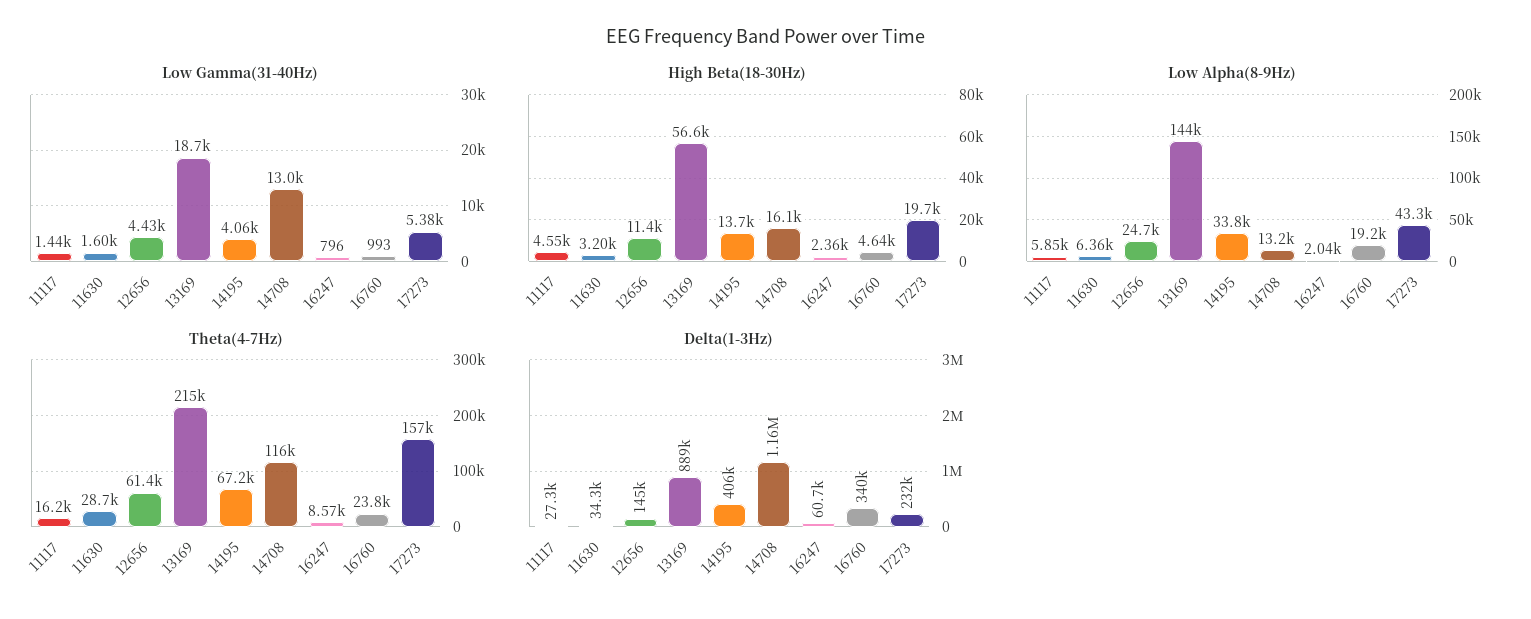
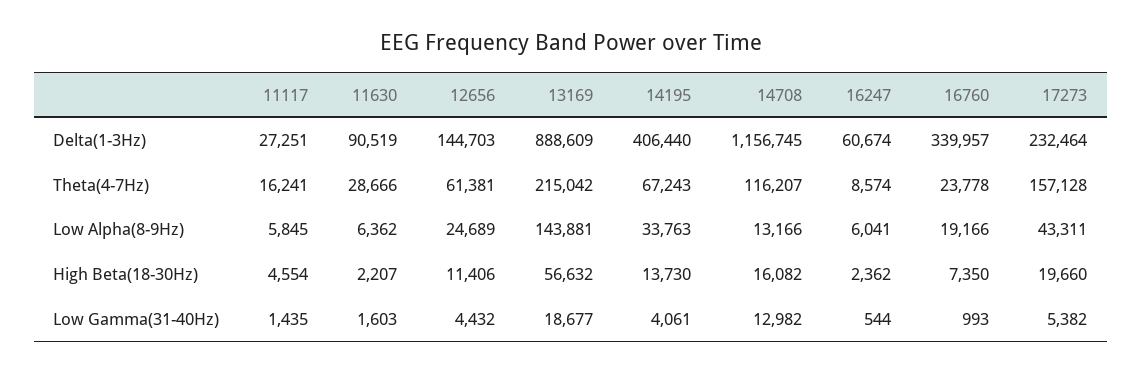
Low Gamma(31-40Hz), 16247: 796 -> 544
High Beta(18-30Hz), 11630: 3200 -> 2207
High Beta(18-30Hz), 16760: 4640 -> 7350
Low Alpha(8-9Hz), 16247: 2040 -> 6041
Delta(1-3Hz), 11630: 34300 -> 90519

